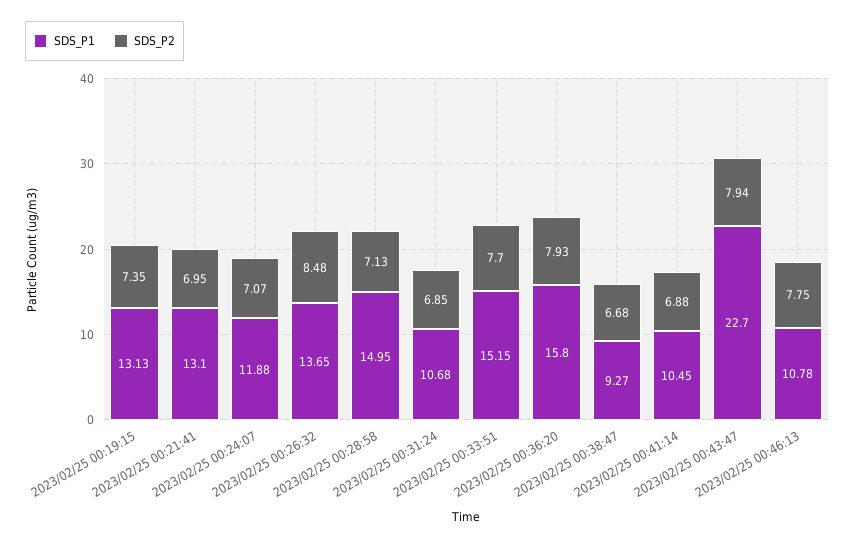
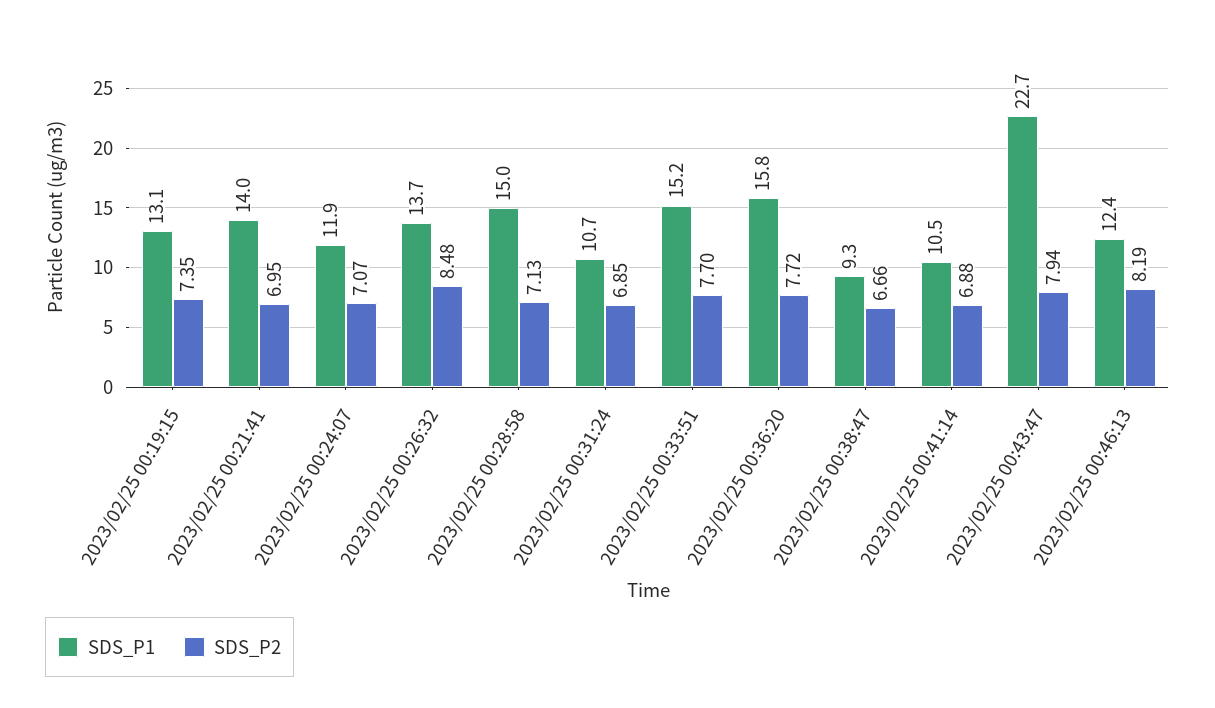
SDS_P1, 2023/02/25 00:21:41: 13.1 -> 14
SDS_P2, 2023/02/25 00:36:20: 7.93 -> 7.72
SDS_P2, 2023/02/25 00:38:47: 6.68 -> 6.66
SDS_P1, 2023/02/25 00:46:13: 10.78 -> 12.4
SDS_P2, 2023/02/25 00:46:13: 7.75 -> 8.19

